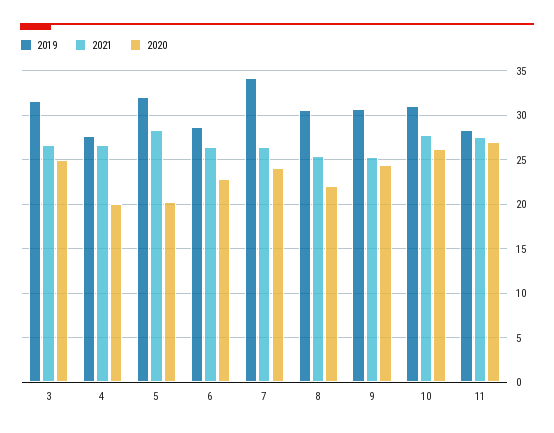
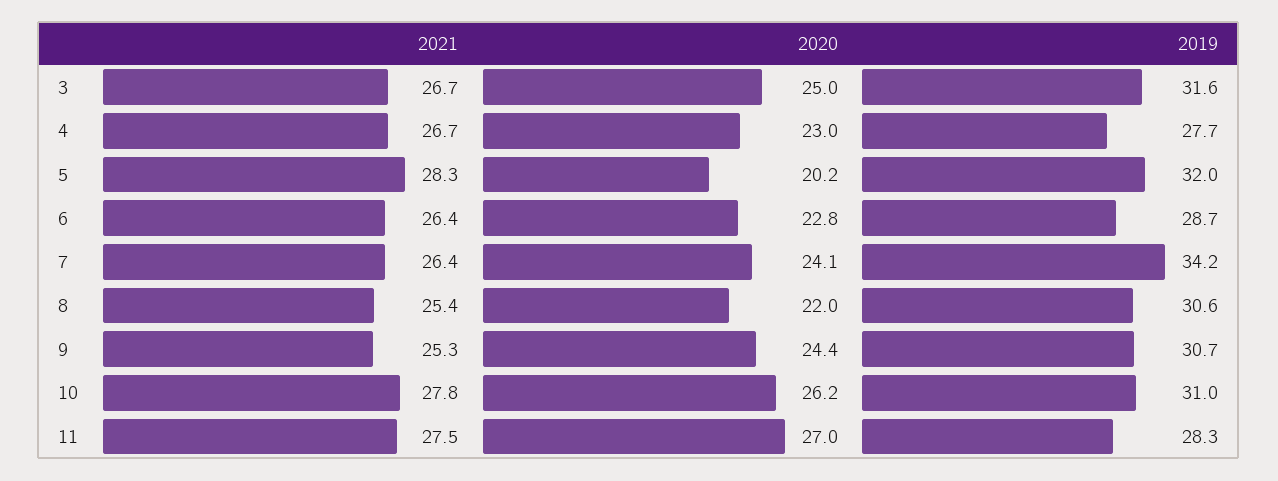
2020, 4: 20 -> 23

